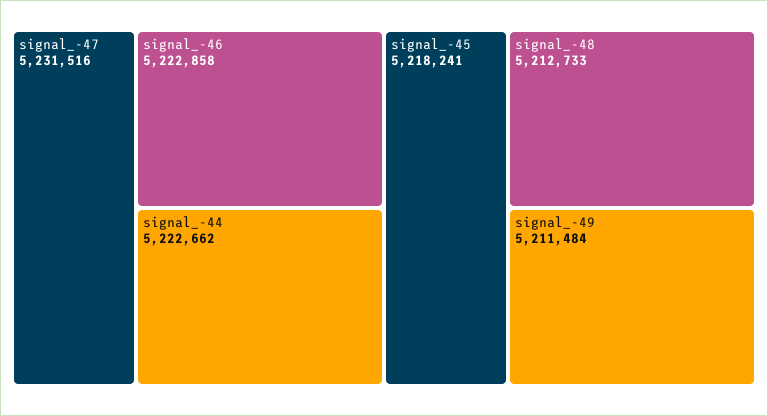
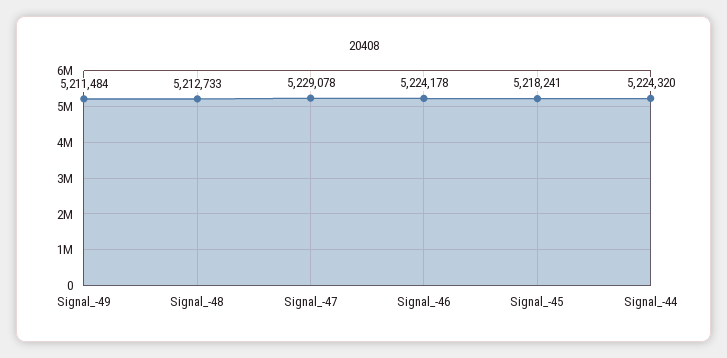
signal_-47: 5231516 -> 5229078
signal_-46: 5222858 -> 5224178
signal_-44: 5222662 -> 5224320

